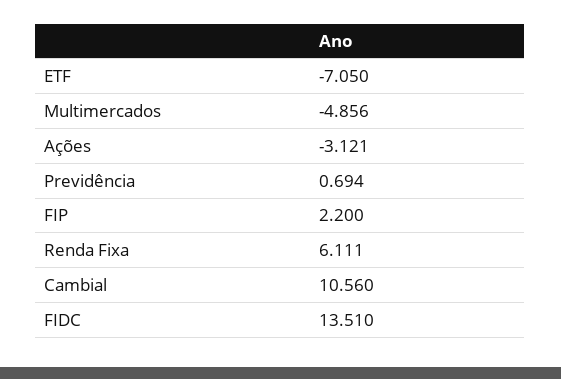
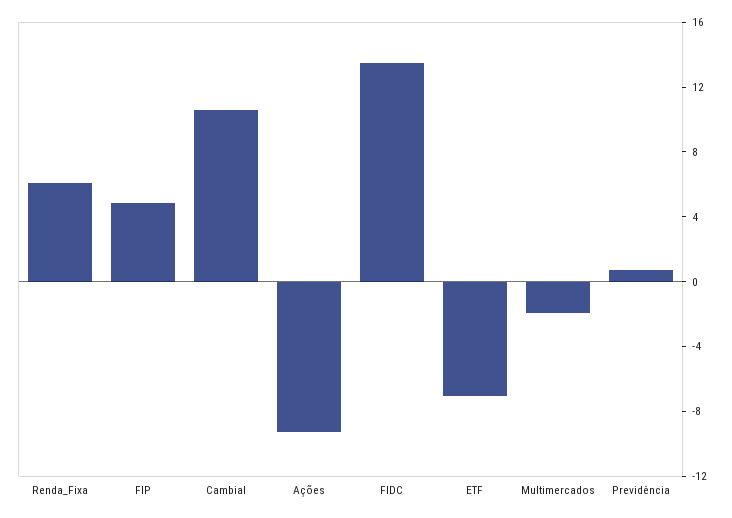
Multimercados: -4.856 -> -2
Ações: -3.121 -> -9
FIP: 2.2 -> 5

